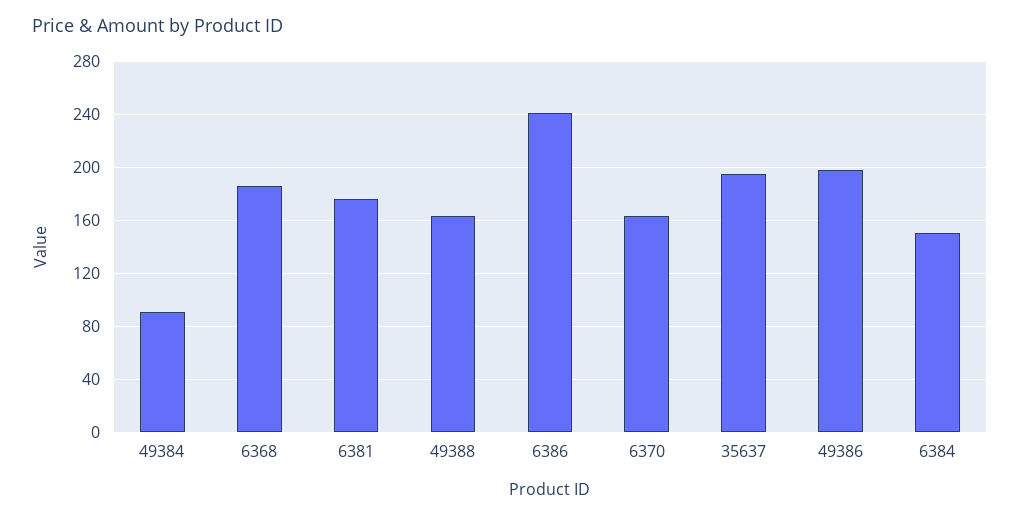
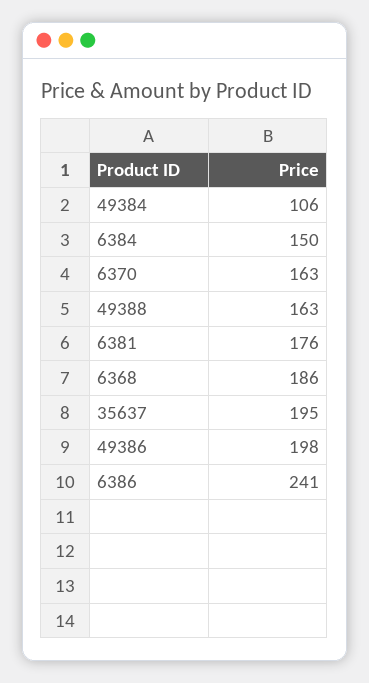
49384: 90 -> 106

